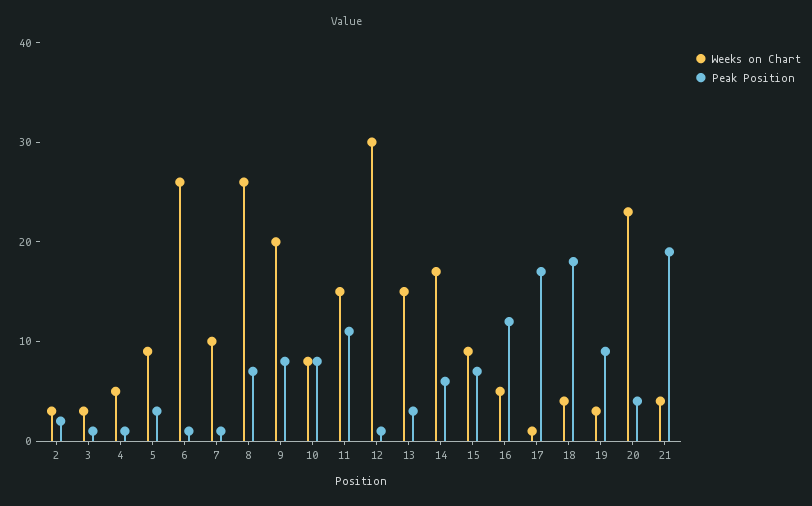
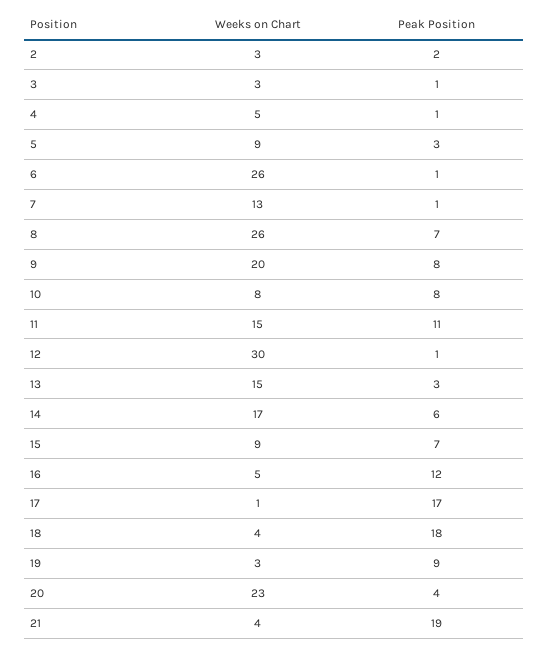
Weeks on Chart, 7: 10 -> 13

